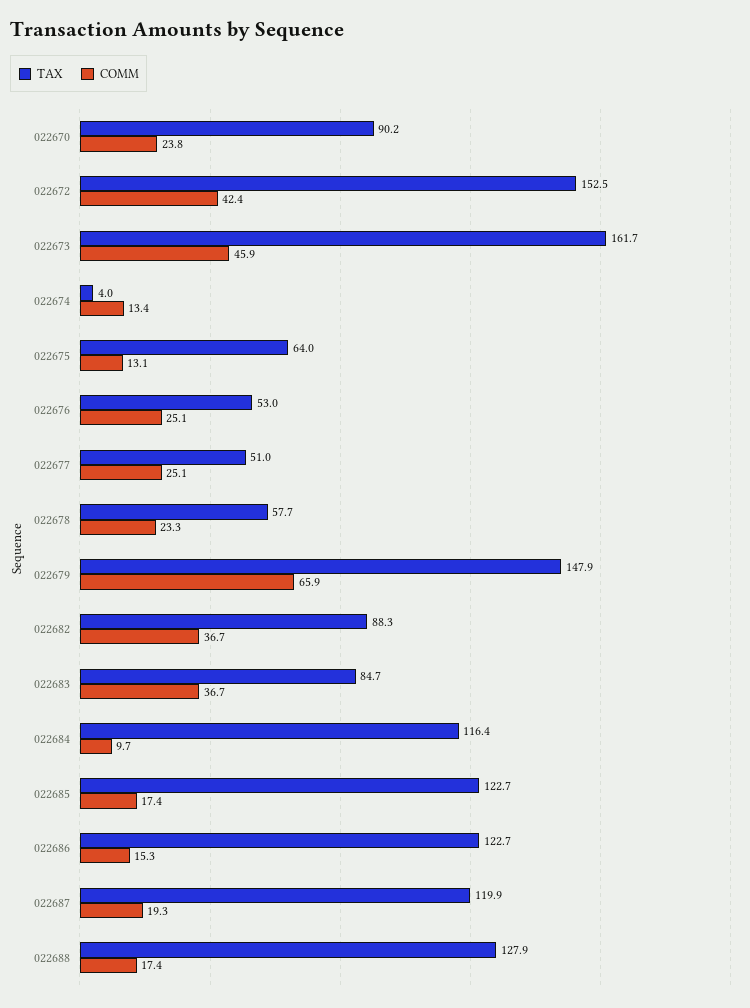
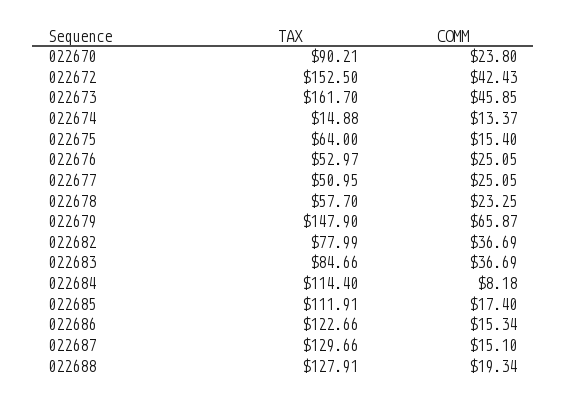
TAX, 022674: 4 -> 14.88
COMM, 022675: 13.1 -> 15.4
TAX, 022682: 88.3 -> 77.99
TAX, 022684: 116.4 -> 114.4
COMM, 022684: 9.7 -> 8.18
TAX, 022685: 122.7 -> 111.91
TAX, 022687: 119.9 -> 129.66
COMM, 022687: 19.3 -> 15.1
COMM, 022688: 17.4 -> 19.34

